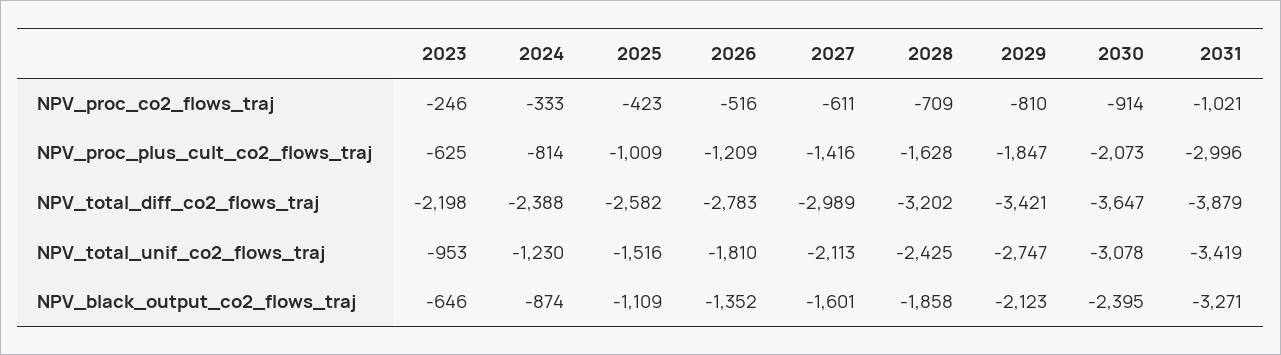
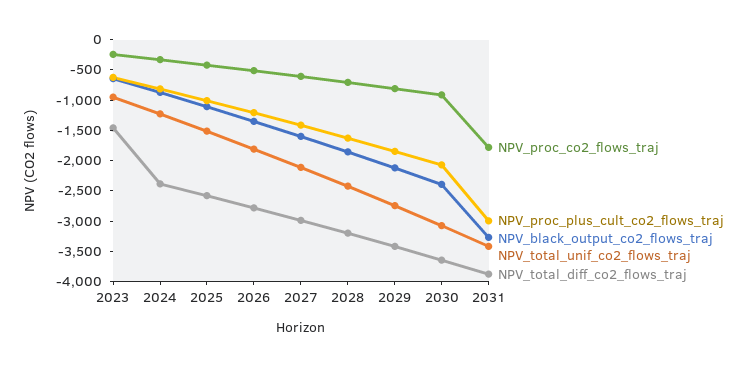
NPV_proc_co2_flows_traj, 2031: -1021 -> -1750
NPV_total_diff_co2_flows_traj, 2023: -2198 -> -1500

